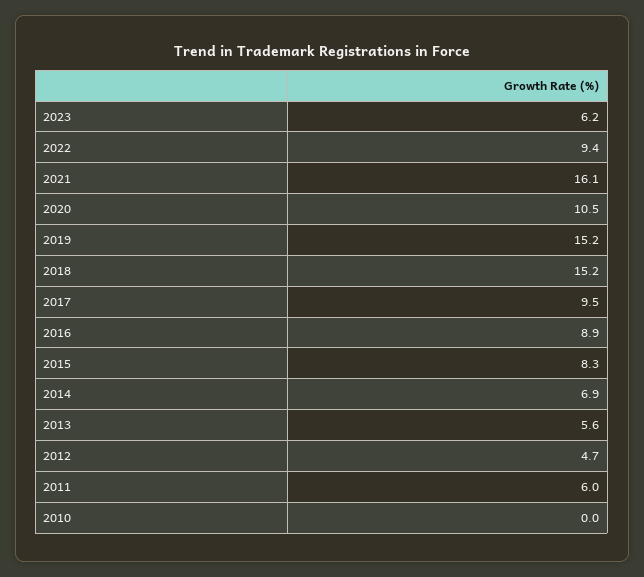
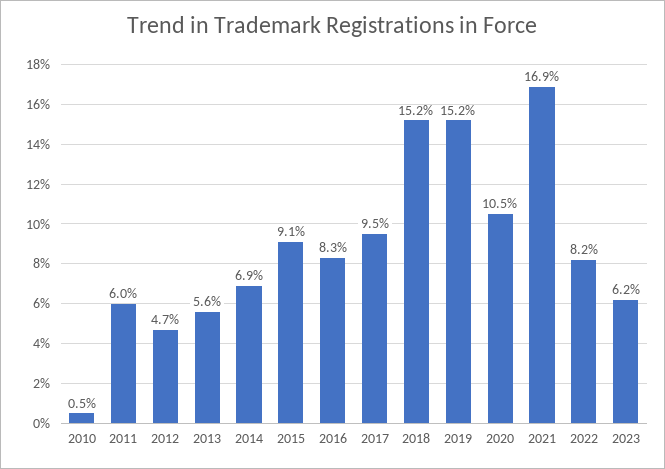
2022: 9.4 -> 8.2
2021: 16.1 -> 16.9
2016: 8.9 -> 8.3
2015: 8.3 -> 9.1
2010: 0 -> 0.5

